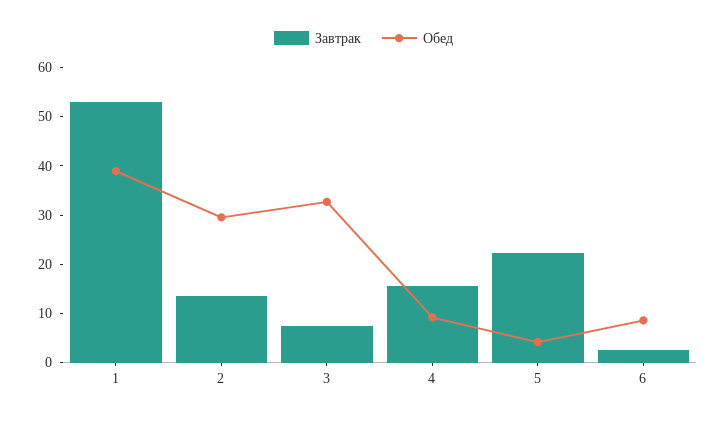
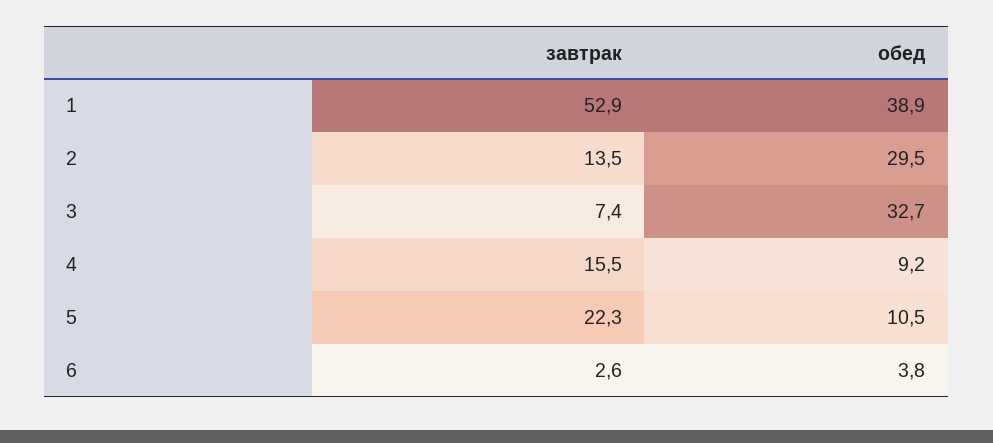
Обед, 5: 4 -> 10.5
Обед, 6: 8 -> 3.8

